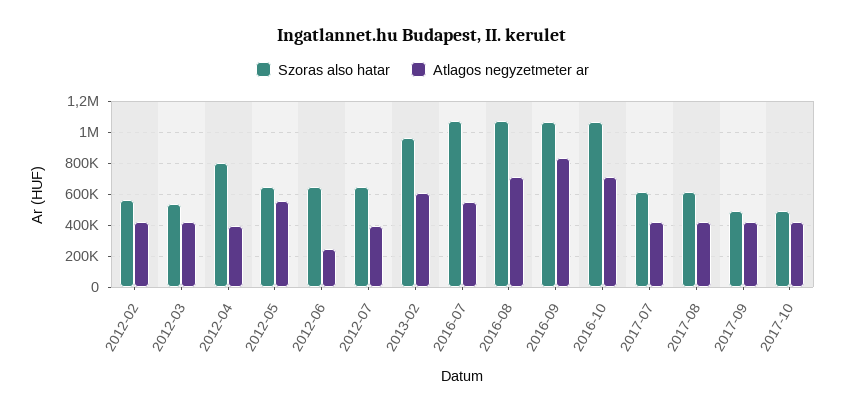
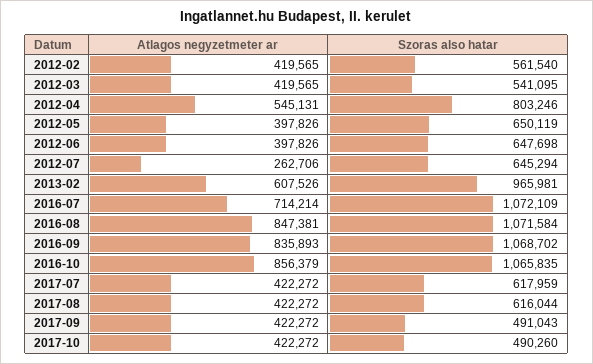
Atlagos negyzetmeter ar, 2012-04: 400000 -> 545131
Atlagos negyzetmeter ar, 2012-05: 550000 -> 397826
Atlagos negyzetmeter ar, 2012-06: 250000 -> 397826
Atlagos negyzetmeter ar, 2012-07: 400000 -> 262706
Atlagos negyzetmeter ar, 2016-07: 550000 -> 714214
Atlagos negyzetmeter ar, 2016-08: 700000 -> 847381
Atlagos negyzetmeter ar, 2016-10: 700000 -> 856379

